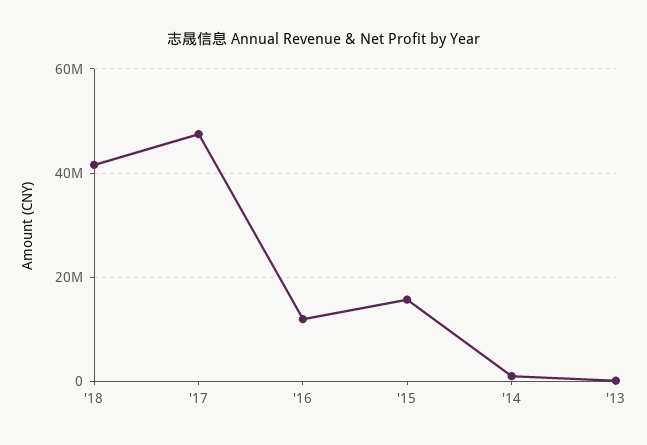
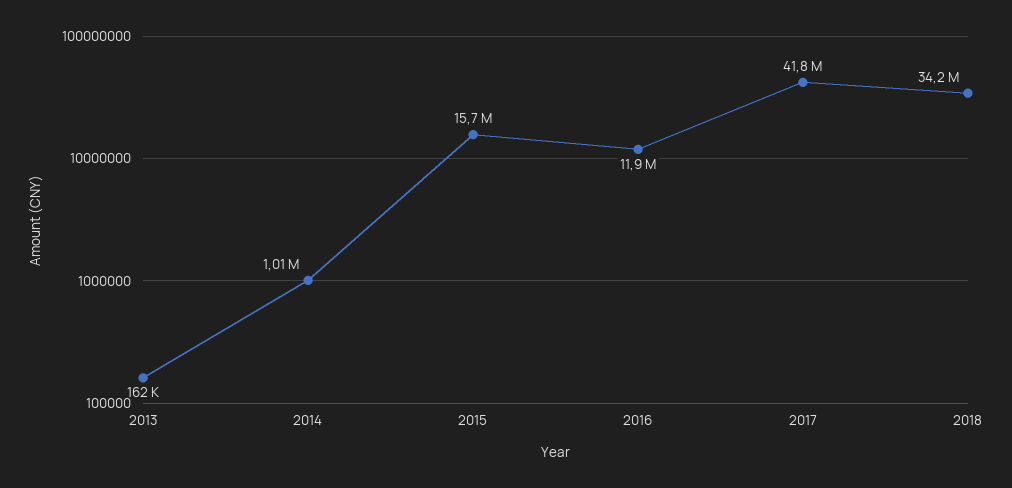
'18: 42000000 -> 34200000
'17: 48000000 -> 41800000

